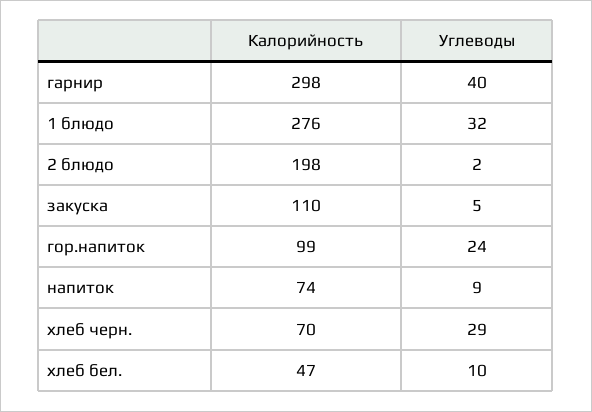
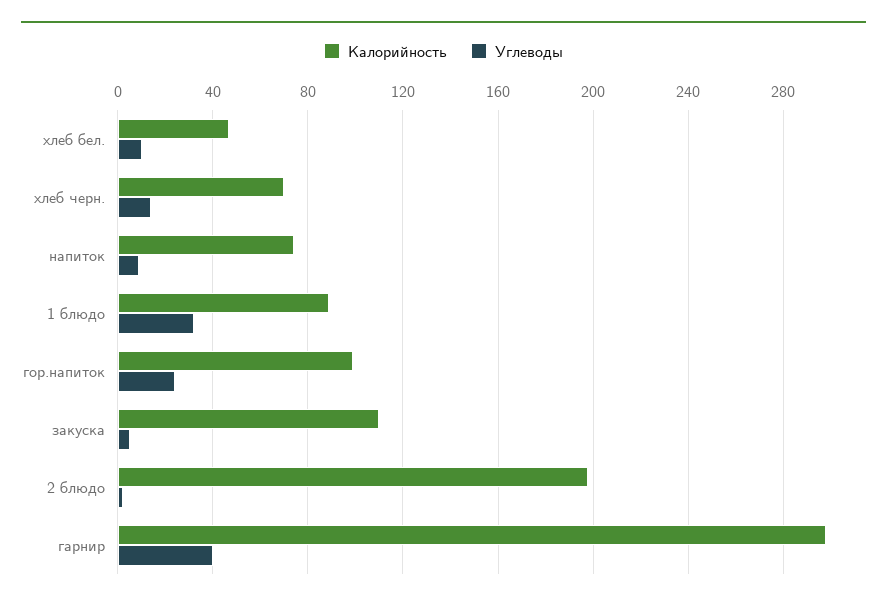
Калорийность, 1 блюдо: 276 -> 90
Углеводы, хлеб черн.: 29 -> 15

